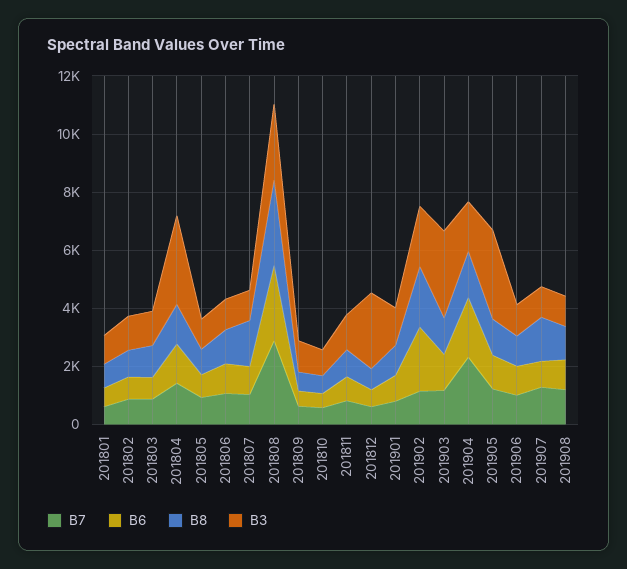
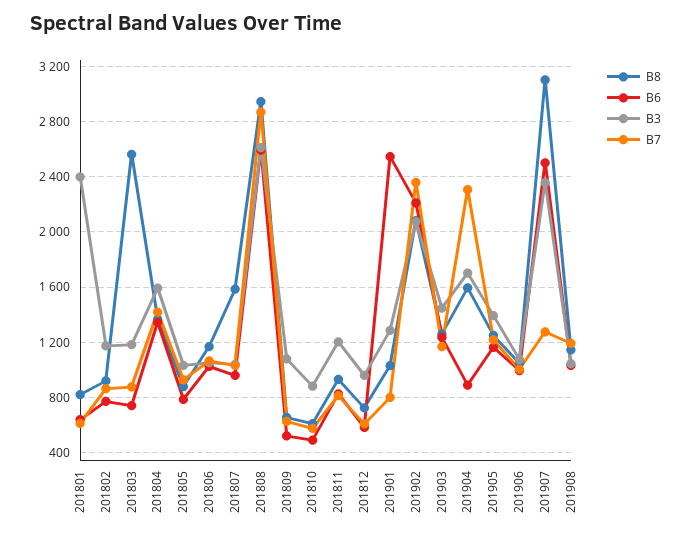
B3, 201801: 1000 -> 2400
B8, 201803: 1000 -> 2550
B3, 201804: 3000 -> 1600
B3, 201812: 2500 -> 950
B6, 201901: 1000 -> 2550
B7, 201902: 1000 -> 2350
B3, 201903: 3000 -> 1450
B6, 201904: 2000 -> 900
B3, 201905: 3000 -> 1400
B6, 201907: 1000 -> 2500
B8, 201907: 1500 -> 3100
B3, 201907: 1000 -> 2350

